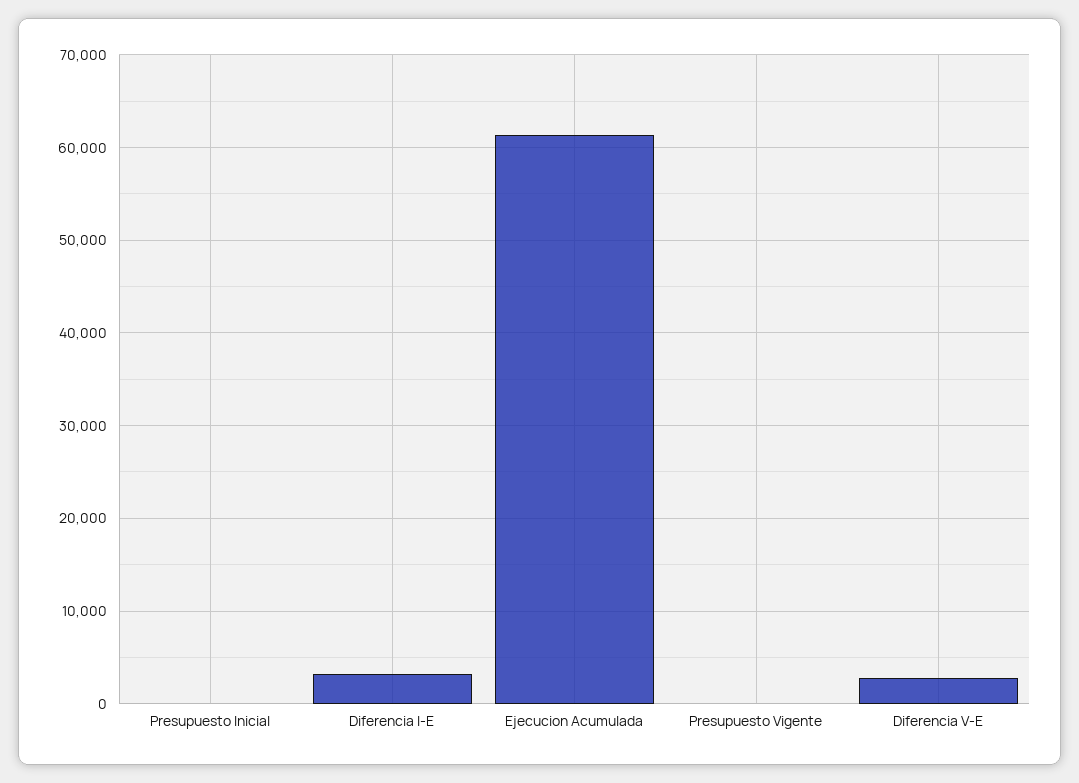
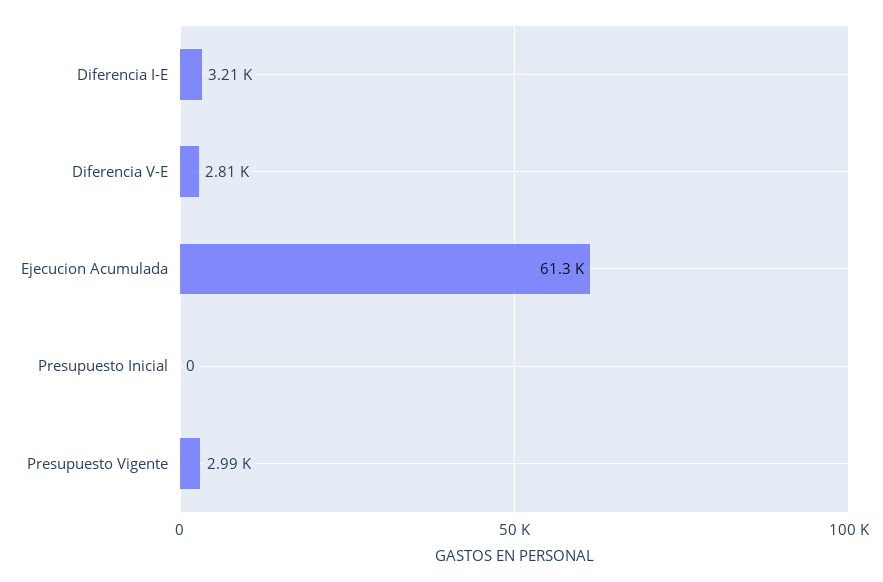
Presupuesto Vigente: 0 -> 2990

